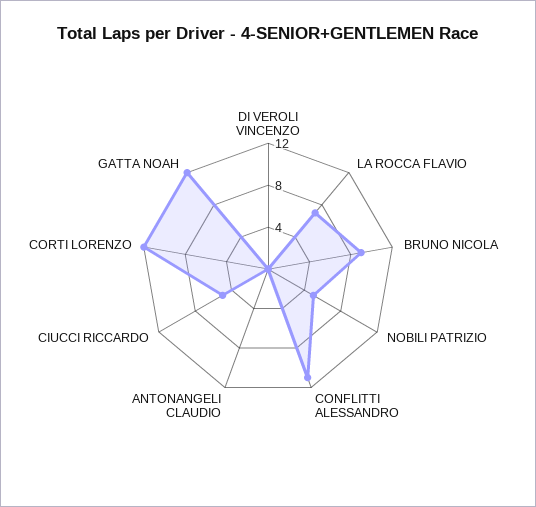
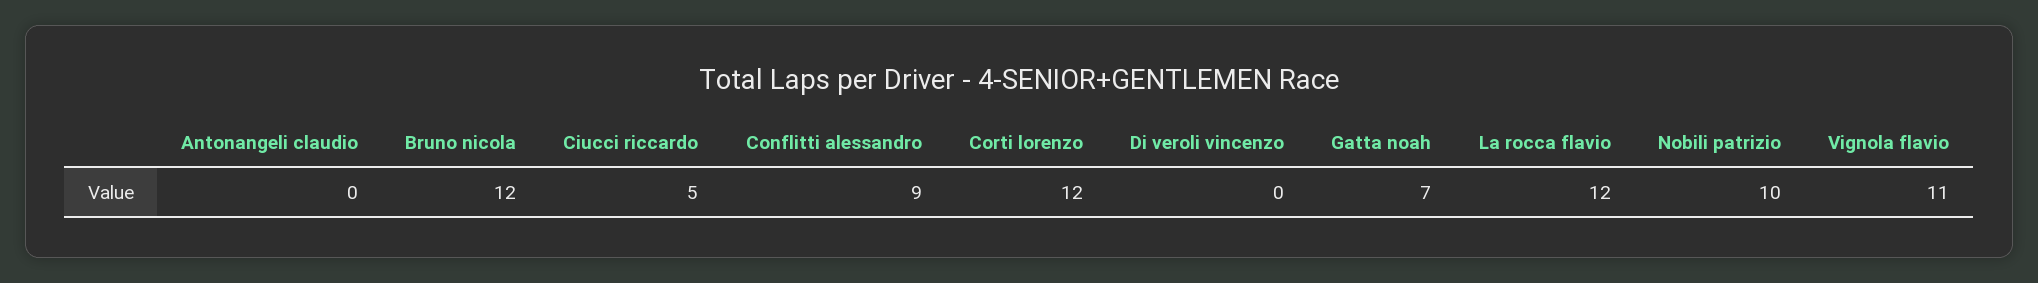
LA ROCCA FLAVIO: 7 -> 12
BRUNO NICOLA: 9 -> 12
NOBILI PATRIZIO: 5 -> 10
CONFLITTI ALESSANDRO: 11 -> 9
GATTA NOAH: 12 -> 7
Vignola flavio: none -> 11

